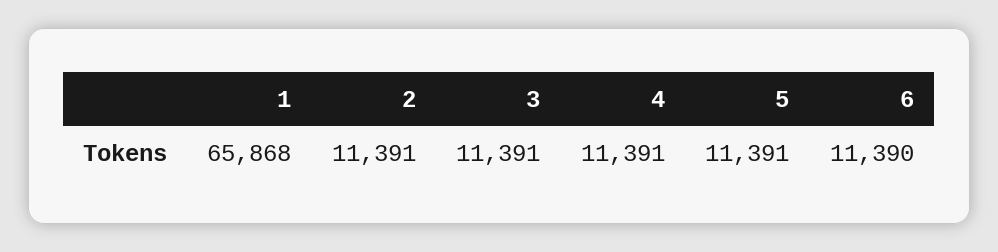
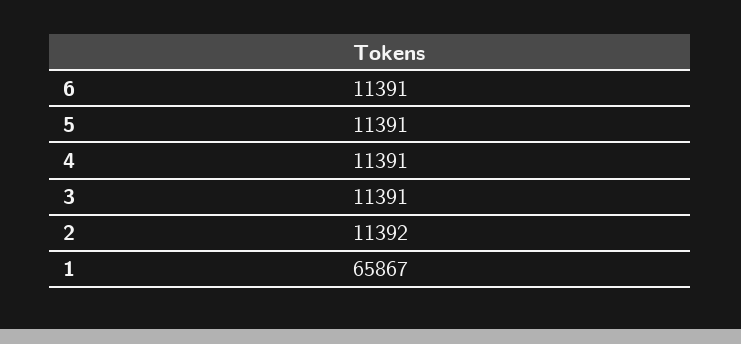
1: 65868 -> 65867
2: 11391 -> 11392
6: 11390 -> 11391

